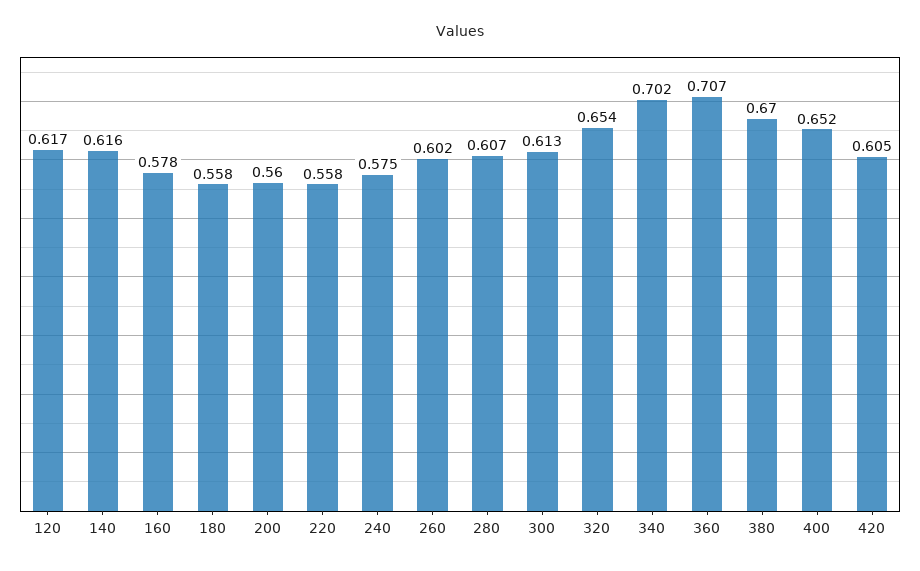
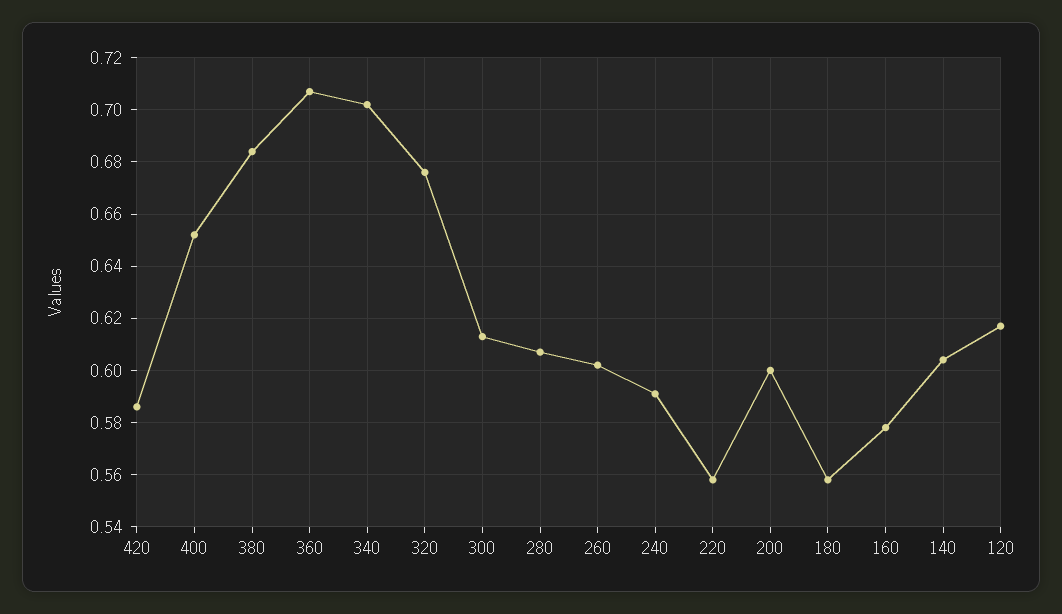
140: 0.616 -> 0.605
200: 0.56 -> 0.6
240: 0.575 -> 0.59
320: 0.654 -> 0.675
380: 0.67 -> 0.685
420: 0.605 -> 0.585

